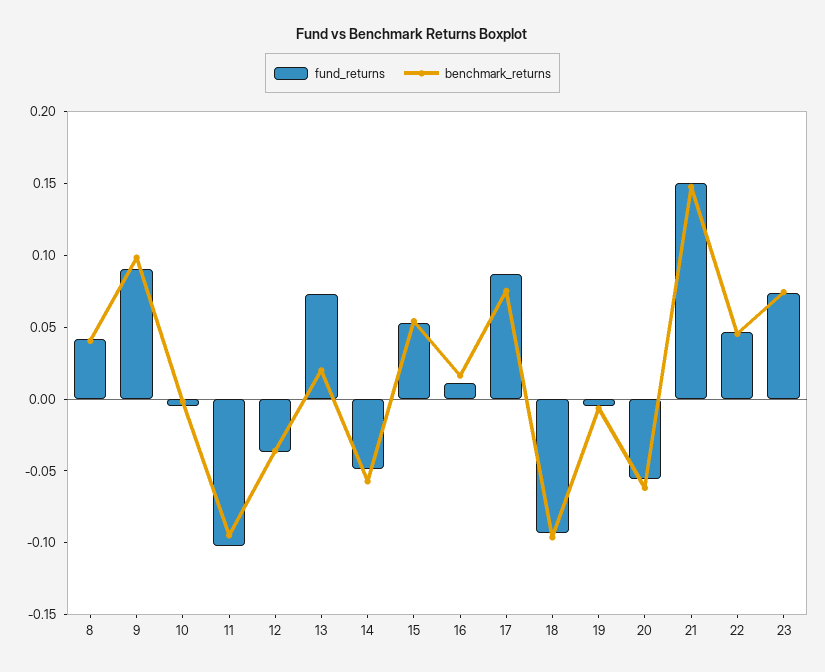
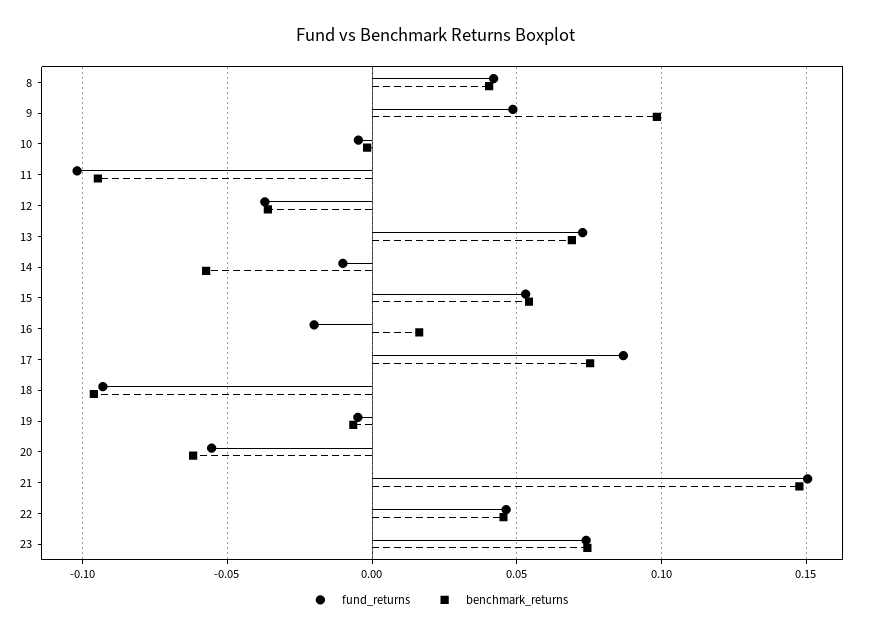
fund_returns, 9: 0.09 -> 0.05
benchmark_returns, 13: 0.02 -> 0.07
fund_returns, 14: -0.05 -> -0.01
fund_returns, 16: 0.01 -> -0.02

